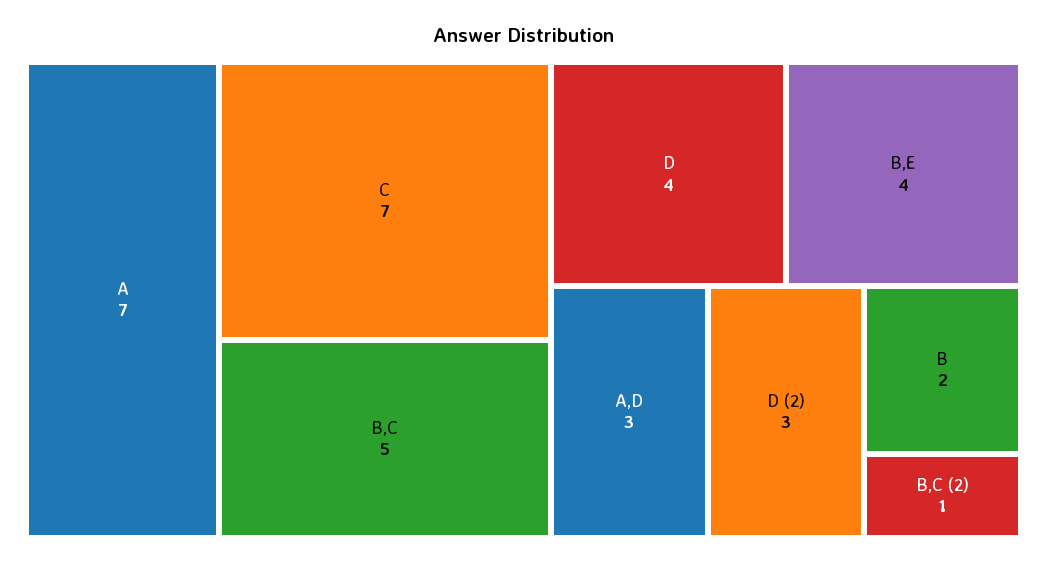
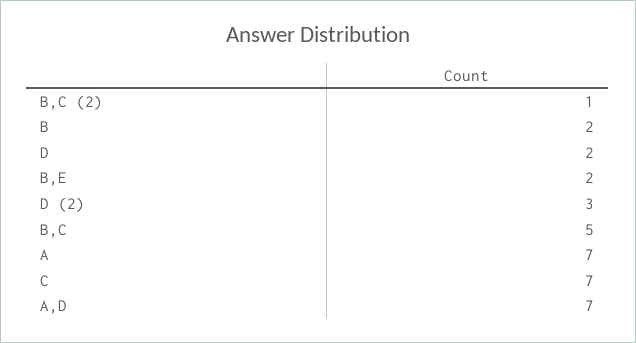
D: 4 -> 2
B,E: 4 -> 2
A,D: 3 -> 7

